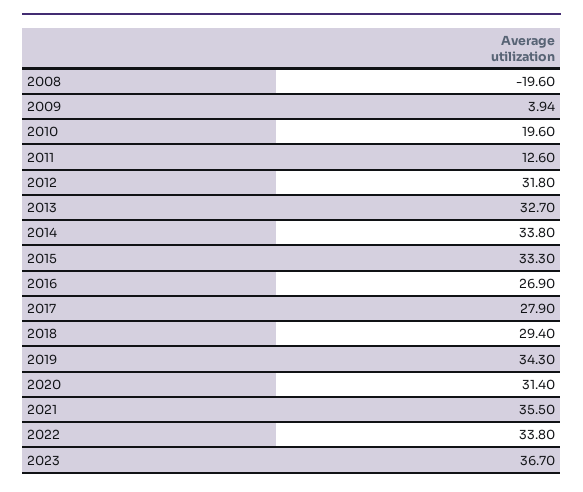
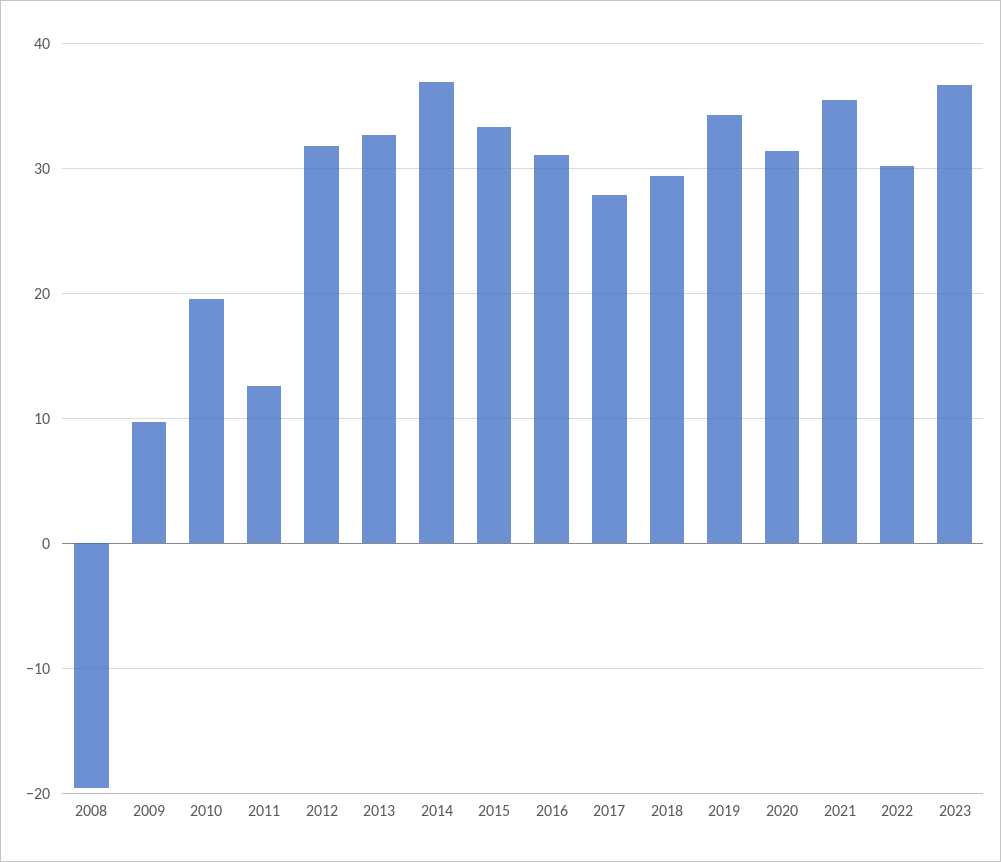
2009: 3.94 -> 10
2014: 33.8 -> 37
2016: 26.9 -> 31
2022: 33.8 -> 30

